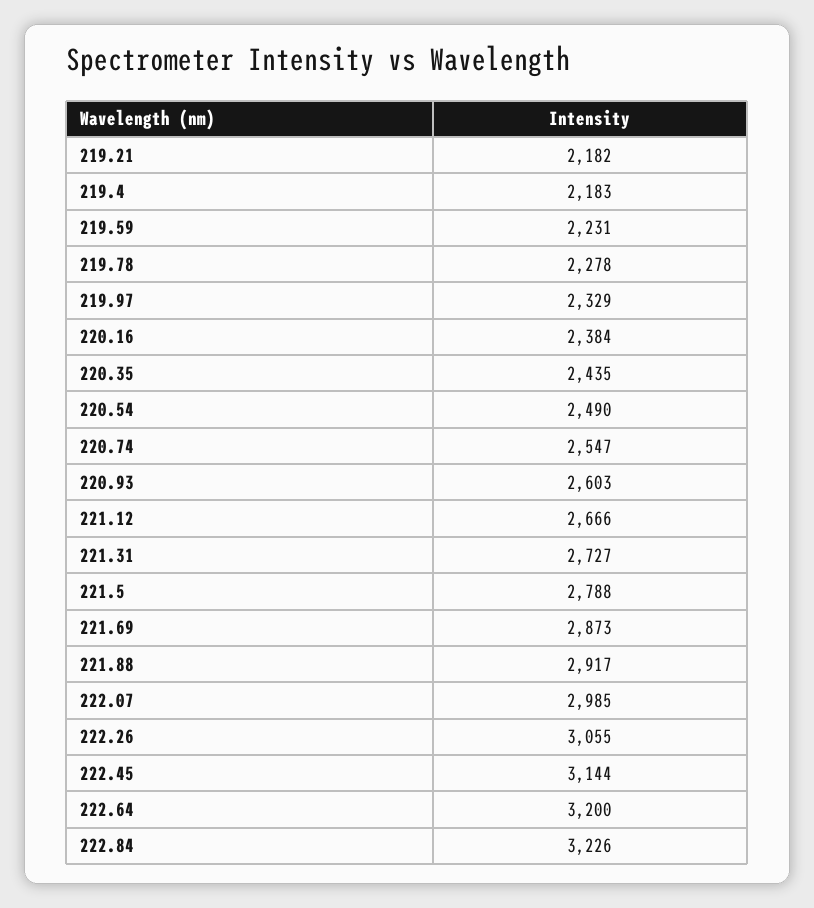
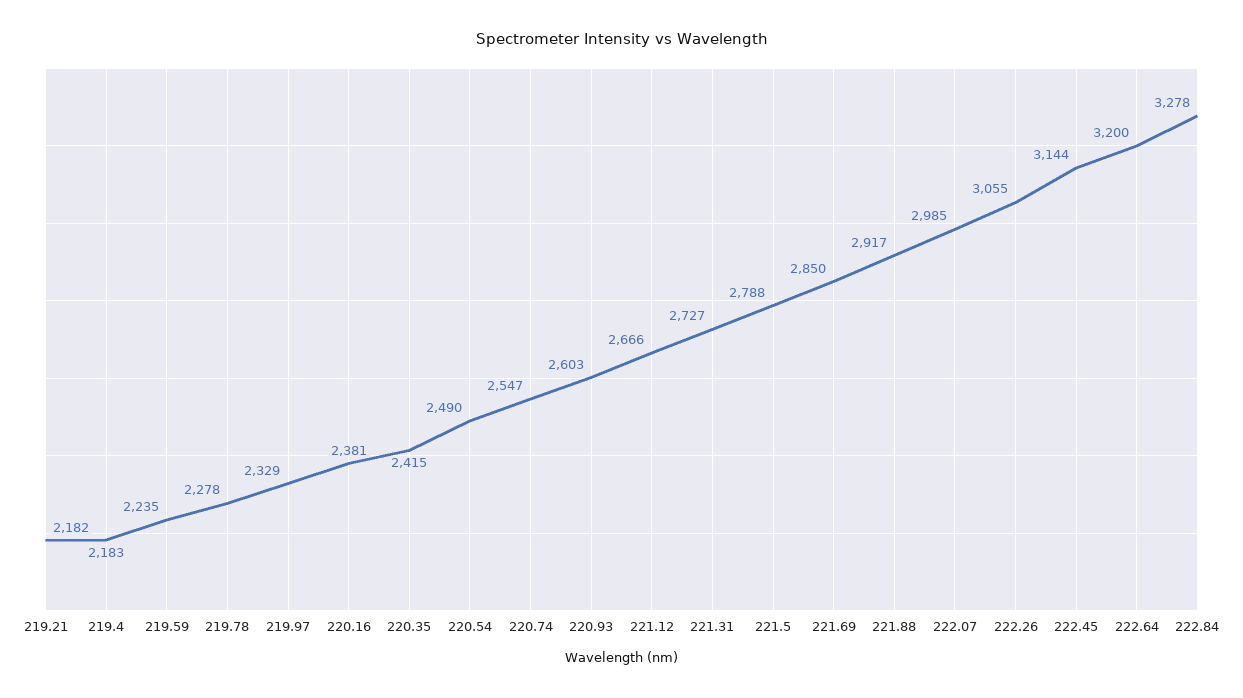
219.59: 2231 -> 2235
220.16: 2384 -> 2381
220.35: 2435 -> 2415
221.69: 2873 -> 2850
222.84: 3226 -> 3278

